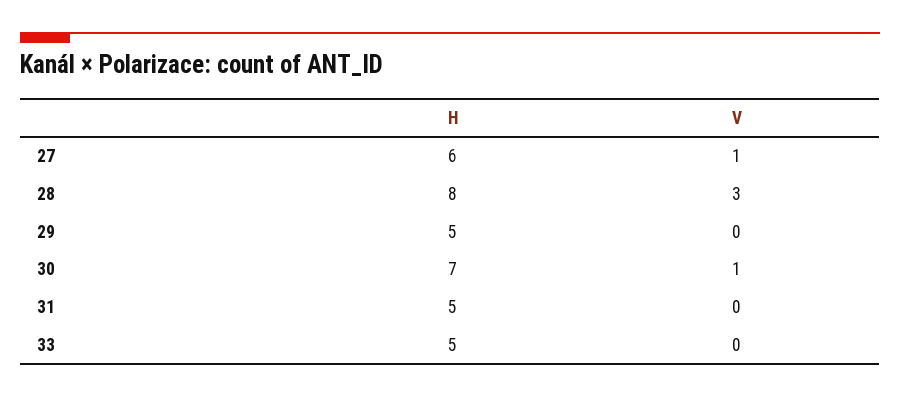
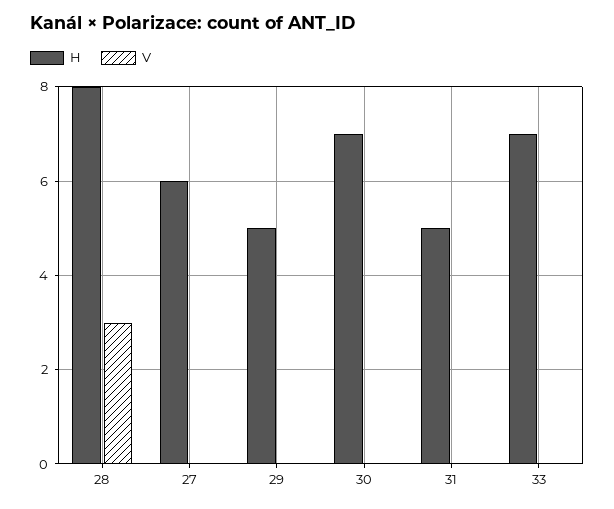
V, 27: 1 -> 0
V, 30: 1 -> 0
H, 33: 5 -> 7

